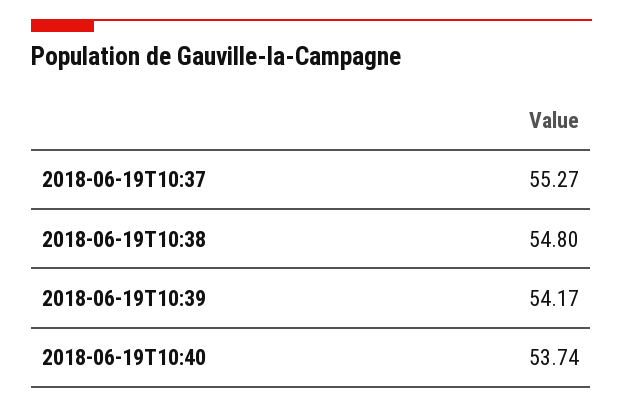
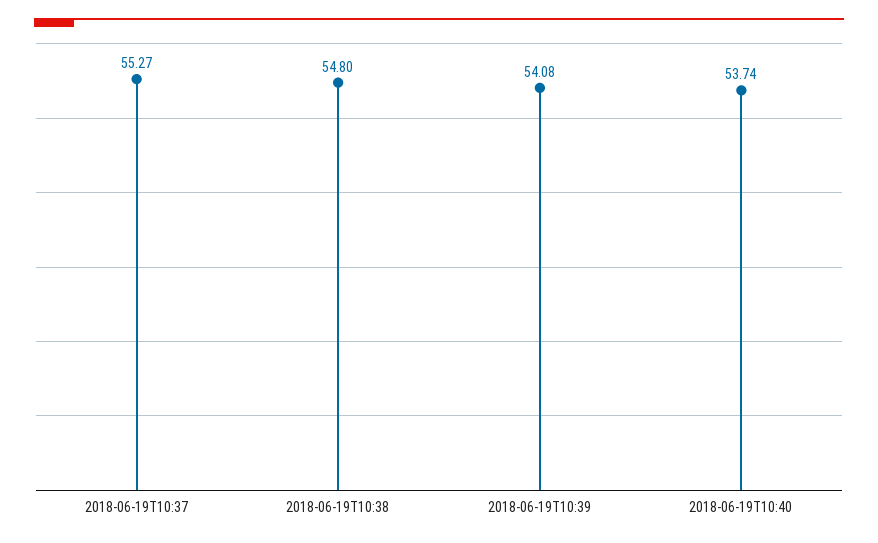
2018-06-19T10:39: 54.17 -> 54.08

